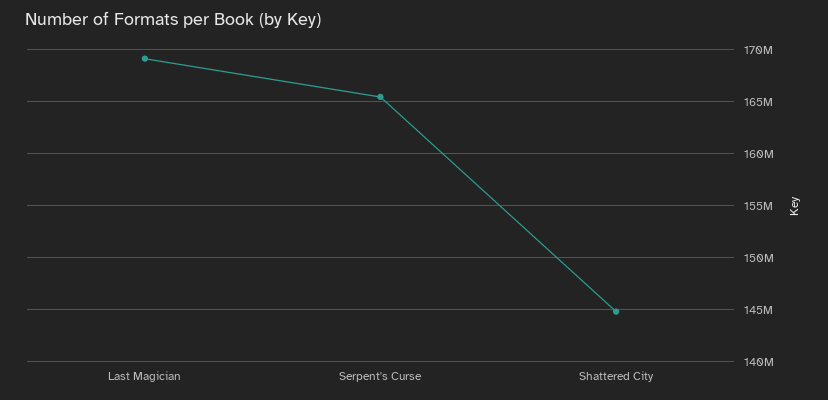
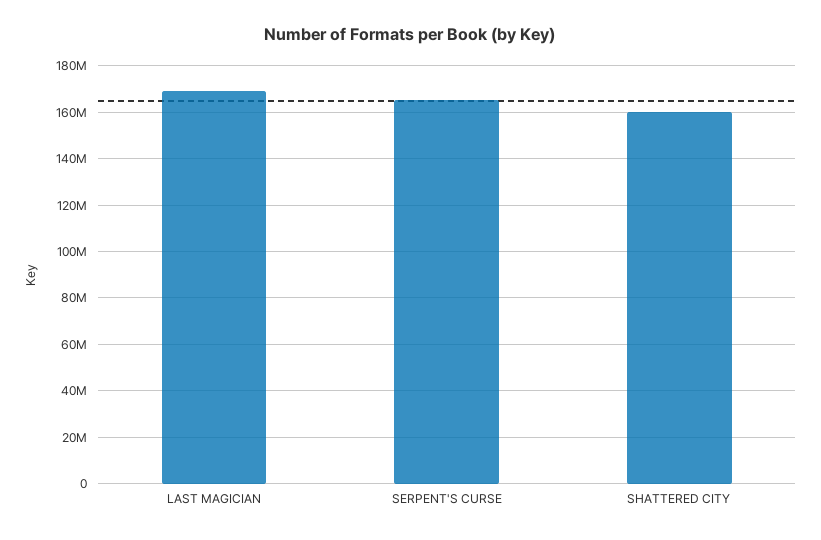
Shattered City: 145000000 -> 160000000

